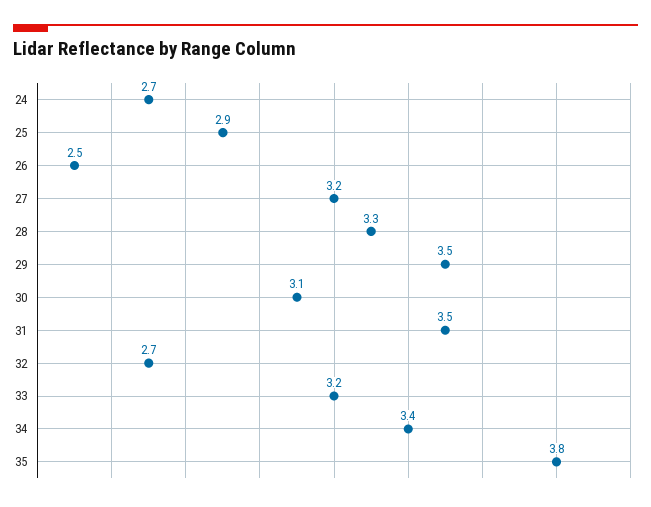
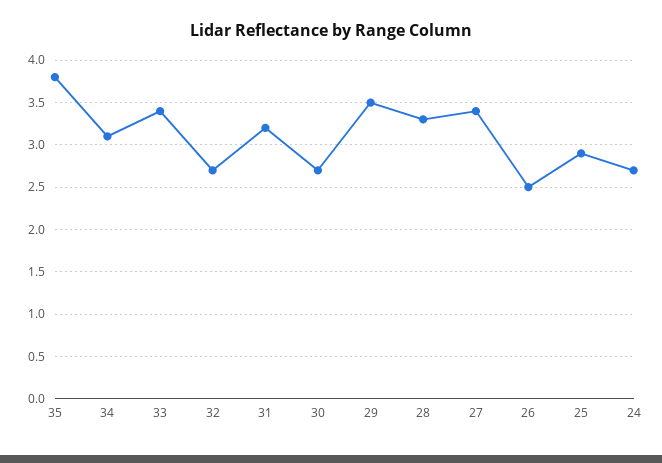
27: 3.2 -> 3.4
30: 3.1 -> 2.7
31: 3.5 -> 3.2
33: 3.2 -> 3.4
34: 3.4 -> 3.1

